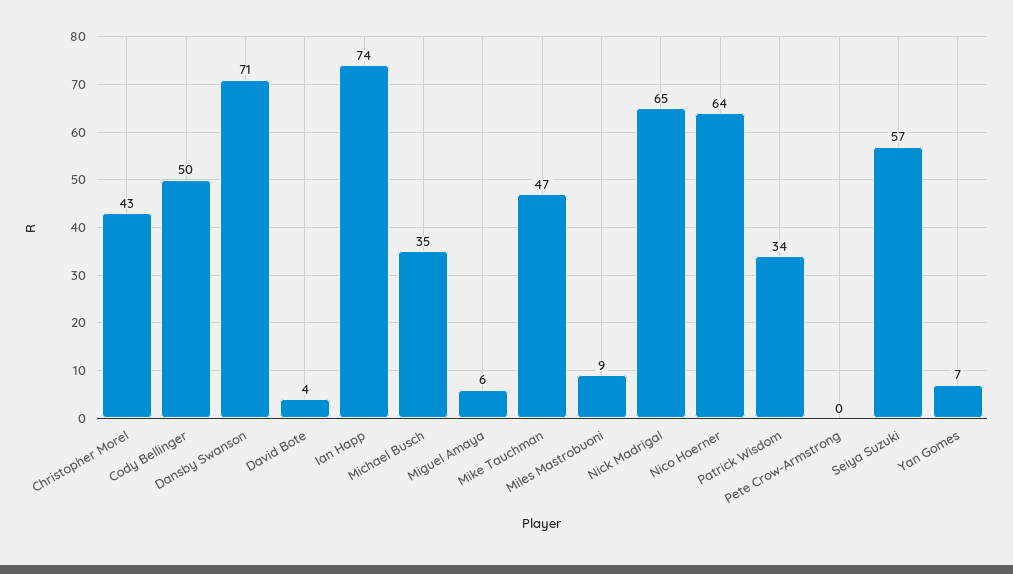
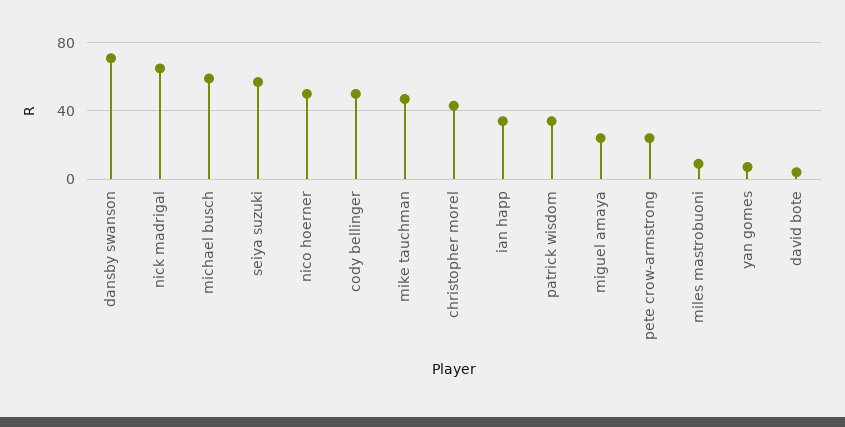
Ian Happ: 74 -> 35
Michael Busch: 35 -> 60
Miguel Amaya: 6 -> 25
Nico Hoerner: 64 -> 50
Pete Crow-Armstrong: 0 -> 25

